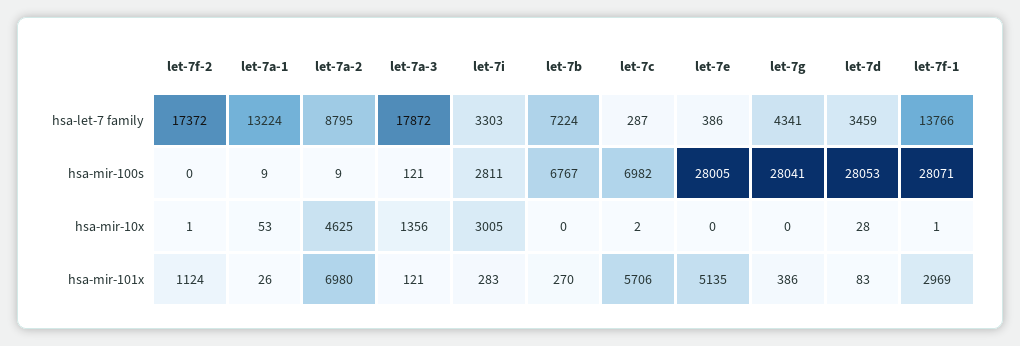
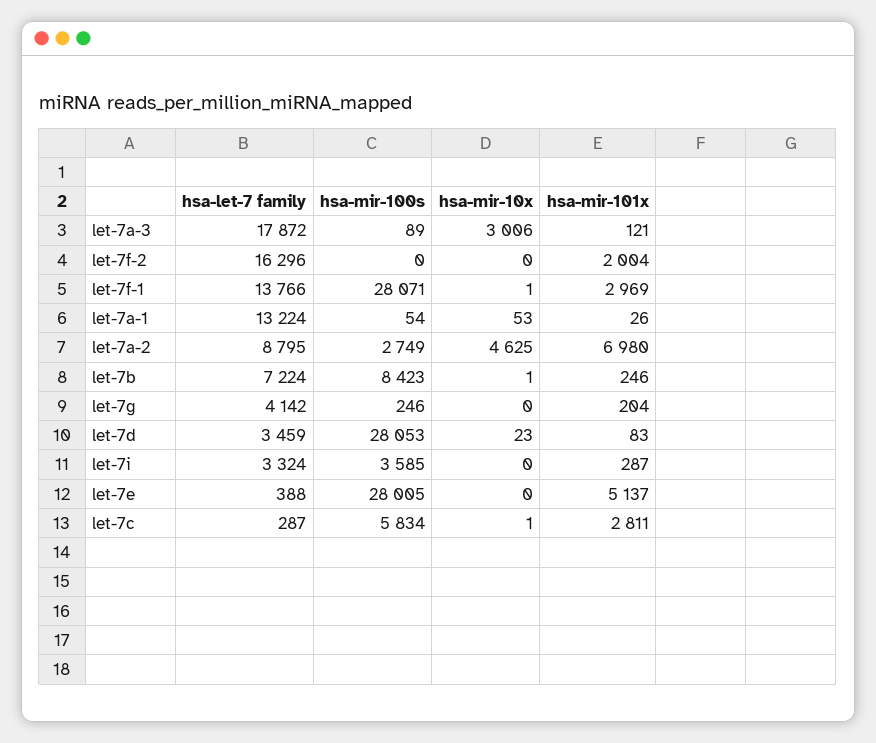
let-7f-2, hsa-let-7 family: 17372 -> 16296
let-7i, hsa-let-7 family: 3303 -> 3324
let-7e, hsa-let-7 family: 386 -> 388
let-7g, hsa-let-7 family: 4341 -> 4142
let-7a-1, hsa-mir-100s: 9 -> 54
let-7a-2, hsa-mir-100s: 9 -> 2749
let-7a-3, hsa-mir-100s: 121 -> 89
let-7i, hsa-mir-100s: 2811 -> 3585
let-7b, hsa-mir-100s: 6767 -> 8423
let-7c, hsa-mir-100s: 6982 -> 5834
let-7g, hsa-mir-100s: 28041 -> 246
let-7f-2, hsa-mir-10x: 1 -> 0
let-7a-3, hsa-mir-10x: 1356 -> 3006
let-7i, hsa-mir-10x: 3005 -> 0
let-7b, hsa-mir-10x: 0 -> 1
let-7c, hsa-mir-10x: 2 -> 1
let-7d, hsa-mir-10x: 28 -> 23
let-7f-2, hsa-mir-101x: 1124 -> 2004
let-7i, hsa-mir-101x: 283 -> 287
let-7b, hsa-mir-101x: 270 -> 246
let-7c, hsa-mir-101x: 5706 -> 2811
let-7e, hsa-mir-101x: 5135 -> 5137
let-7g, hsa-mir-101x: 386 -> 204

